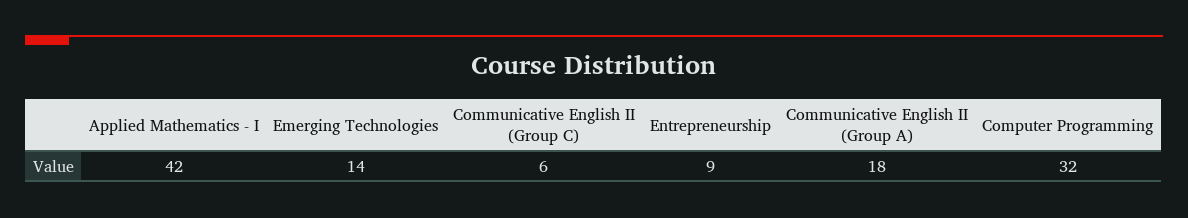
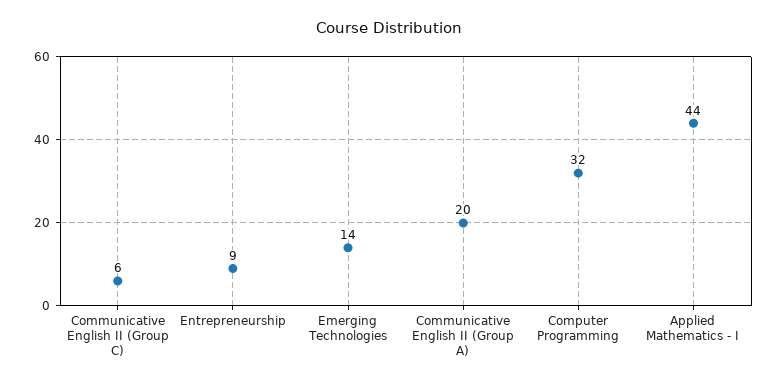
Applied Mathematics - I: 42 -> 44
Communicative English II (Group A): 18 -> 20

